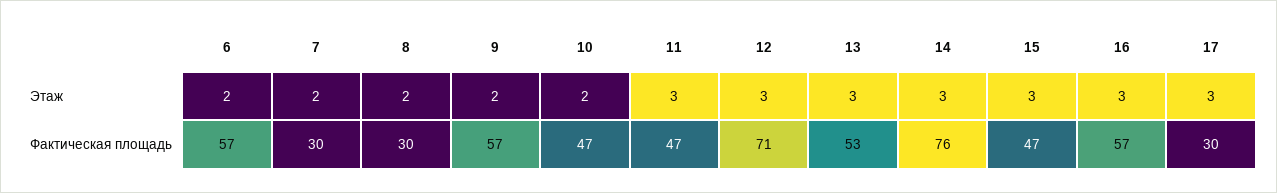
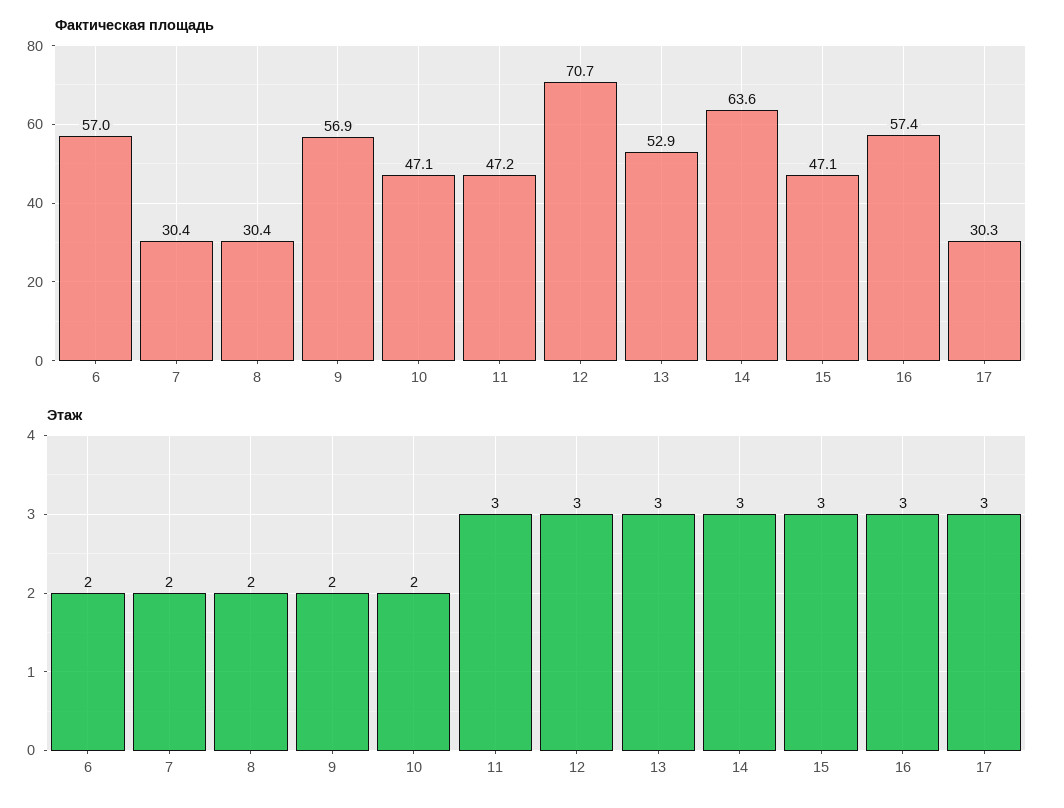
Фактическая площадь, 14: 76 -> 63.6

